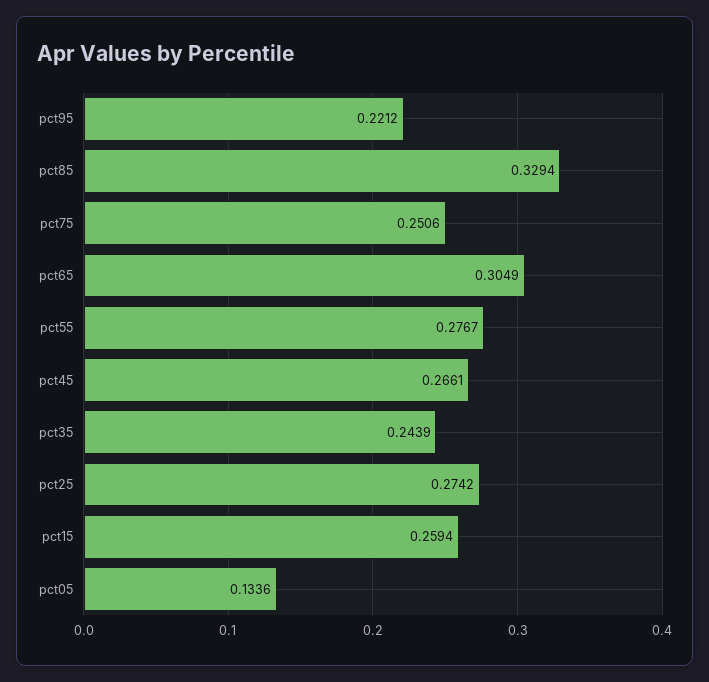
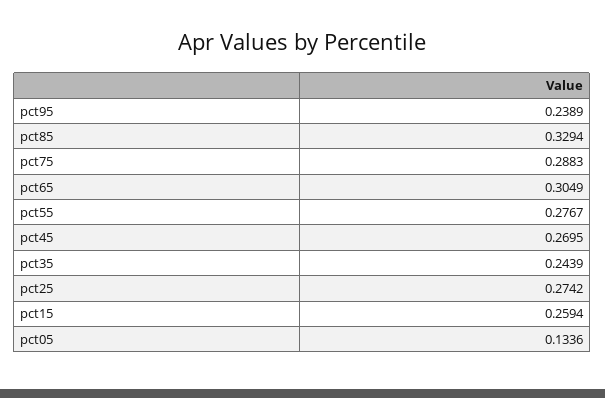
pct95: 0.2212 -> 0.2389
pct75: 0.2506 -> 0.2883
pct45: 0.2661 -> 0.2695

